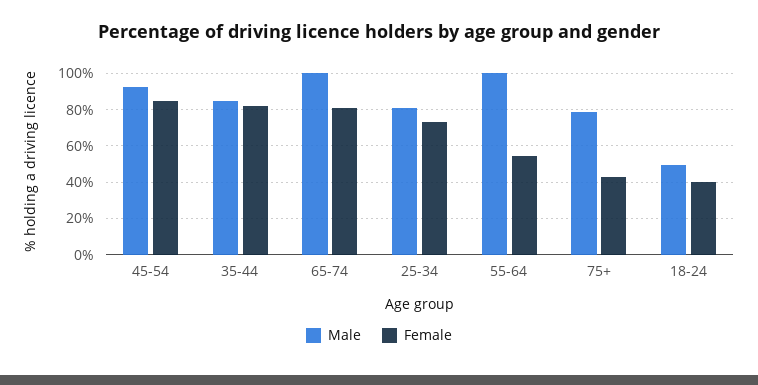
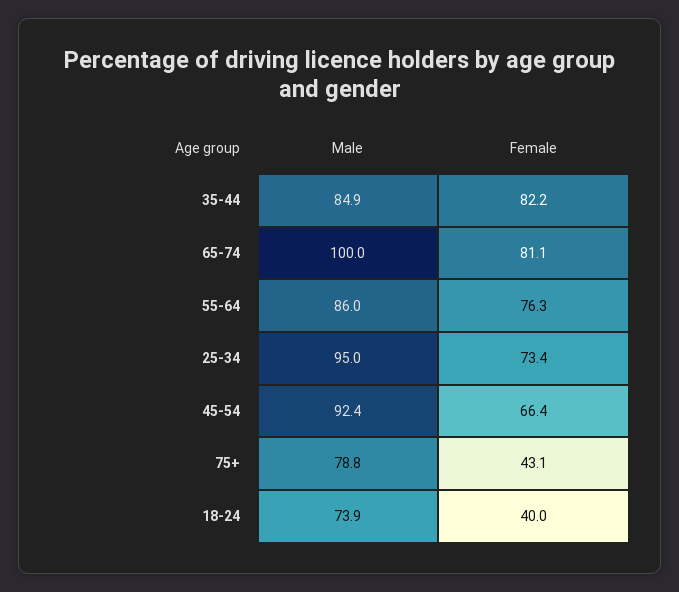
Female, 45-54: 85 -> 66.4
Male, 25-34: 80 -> 95
Male, 55-64: 100 -> 86
Female, 55-64: 55 -> 76.3
Male, 18-24: 50 -> 73.9

